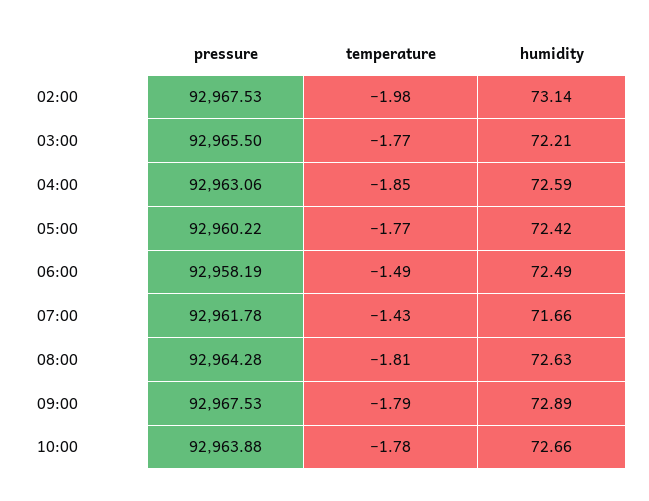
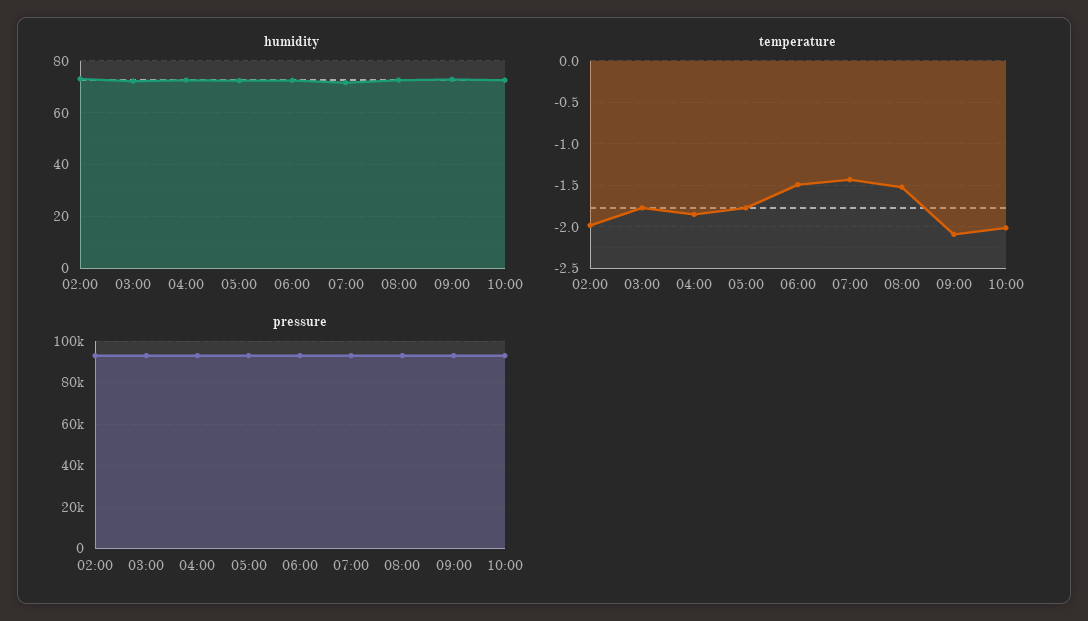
temperature, 08:00: -1.81 -> -1.5
temperature, 09:00: -1.79 -> -2.1
temperature, 10:00: -1.78 -> -2

